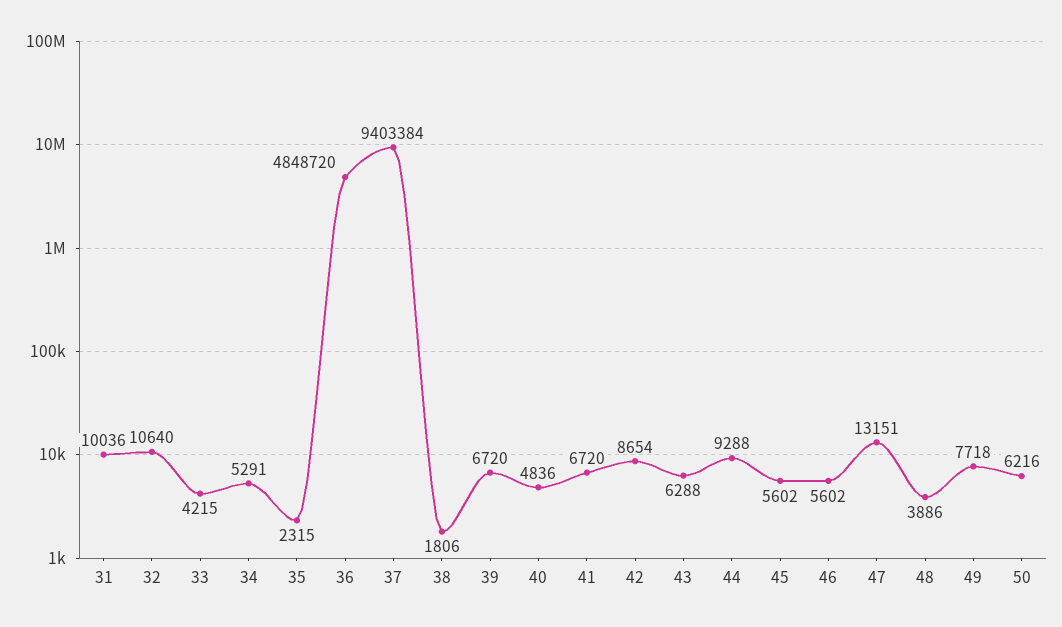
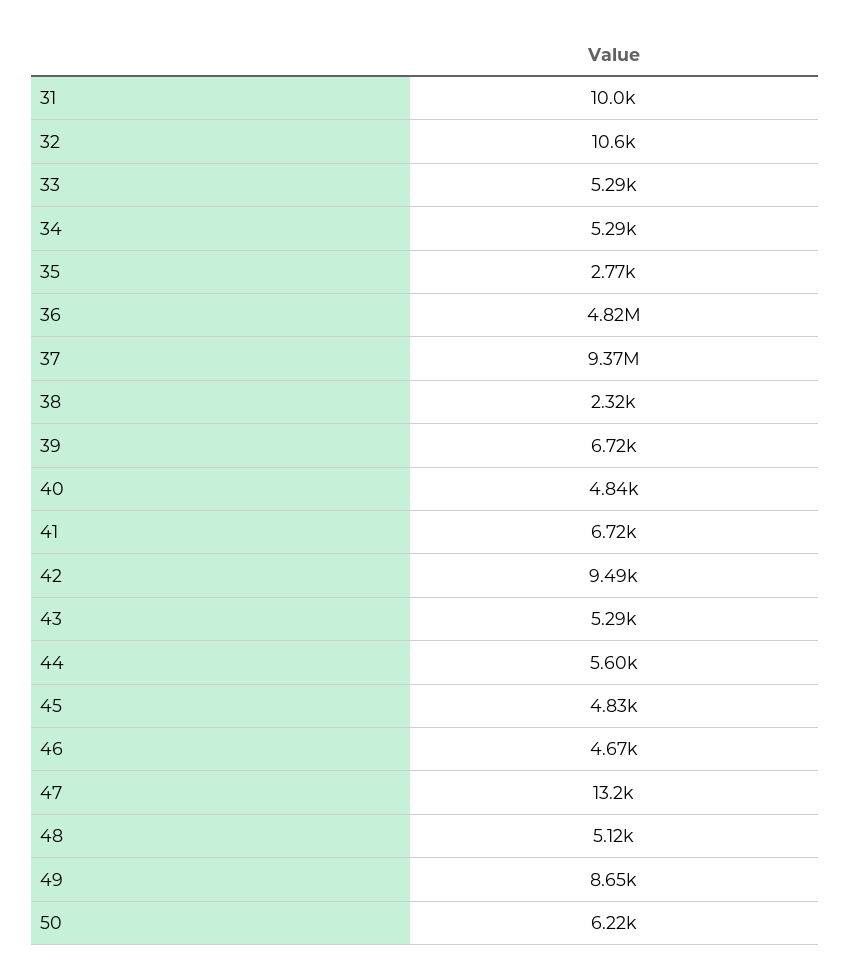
33: 4215 -> 5290
35: 2315 -> 2770
36: 4848720 -> 4820000
37: 9403384 -> 9370000
38: 1806 -> 2320
42: 8654 -> 9490
43: 6288 -> 5290
44: 9288 -> 5600
45: 5602 -> 4830
46: 5602 -> 4670
48: 3886 -> 5120
49: 7718 -> 8650

